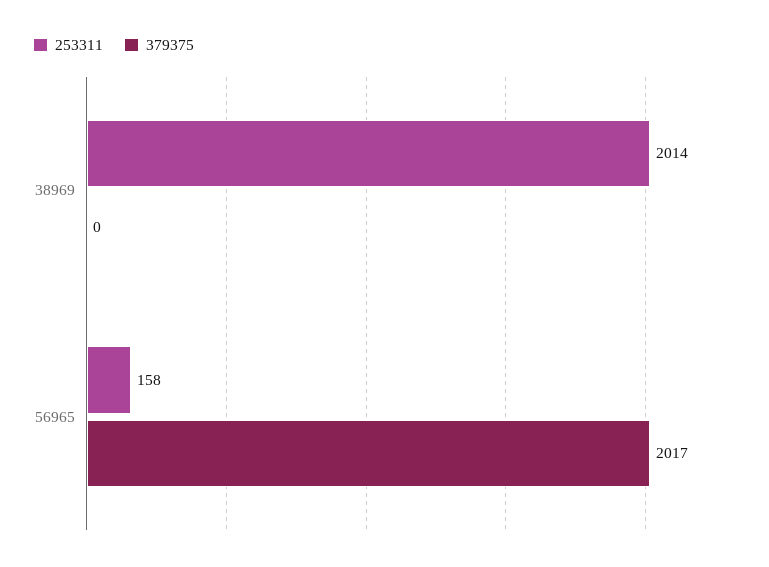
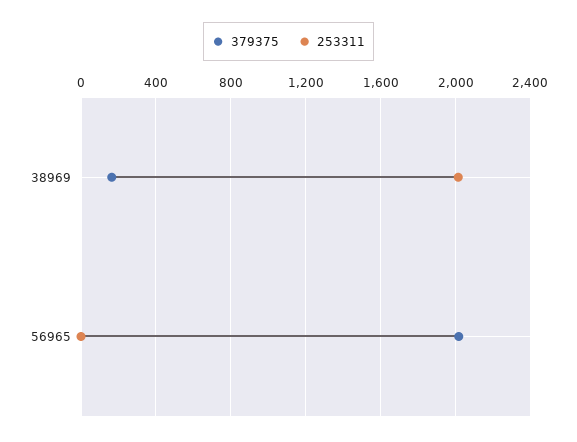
379375, 38969: 0 -> 150
253311, 56965: 158 -> 0

